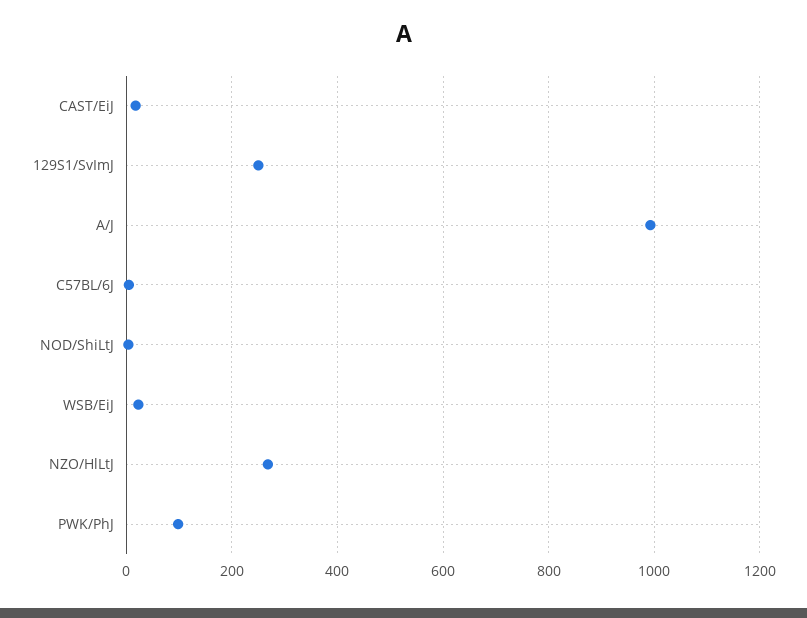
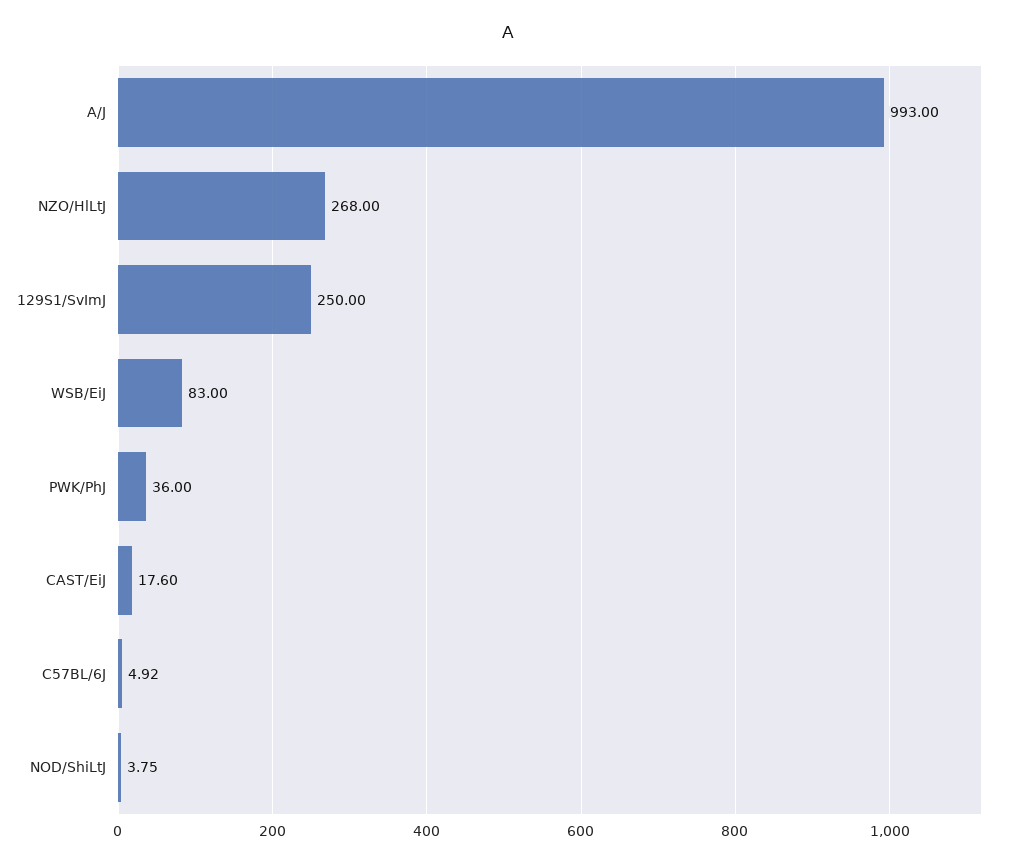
WSB/EiJ: 20 -> 83
PWK/PhJ: 100 -> 36

